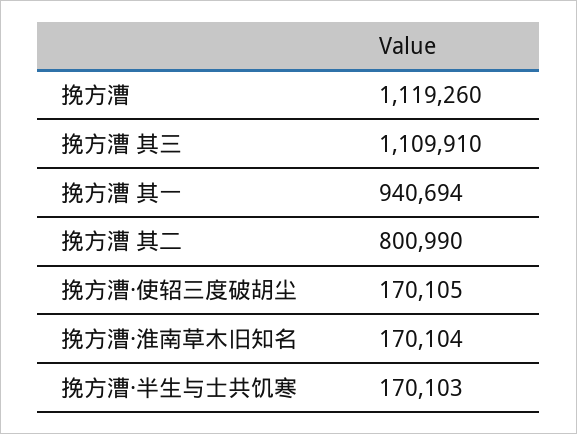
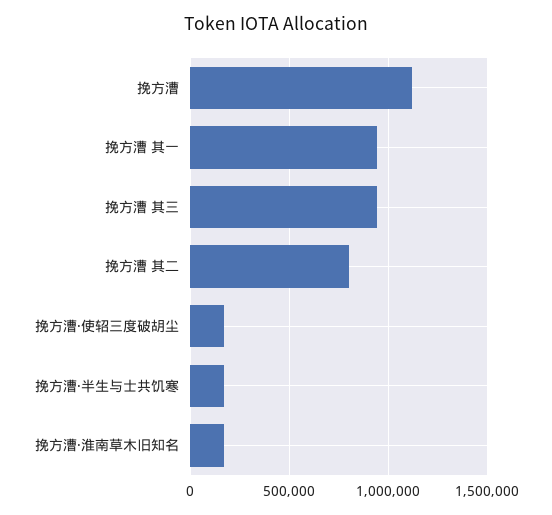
挽方漕 其三: 1109910 -> 950000

